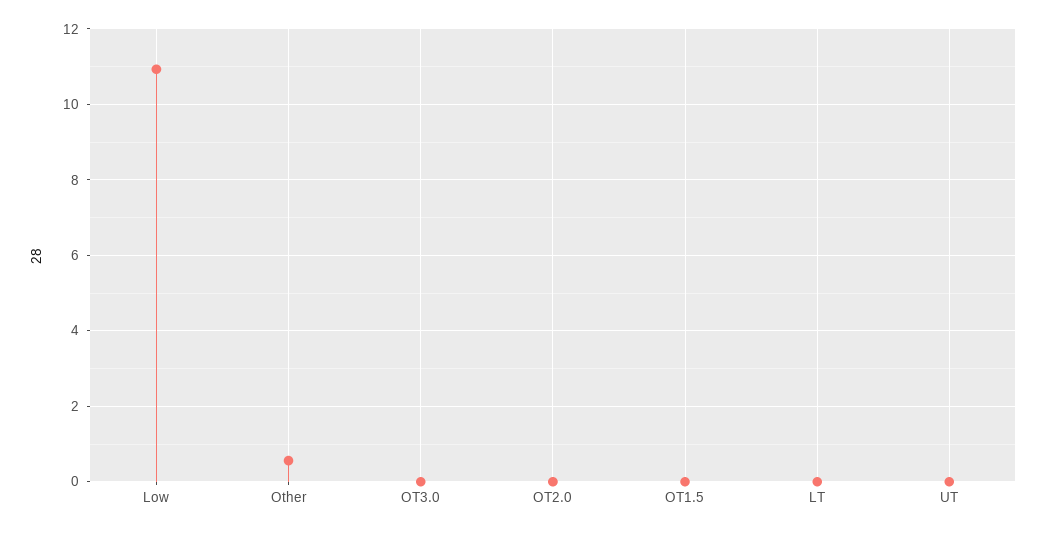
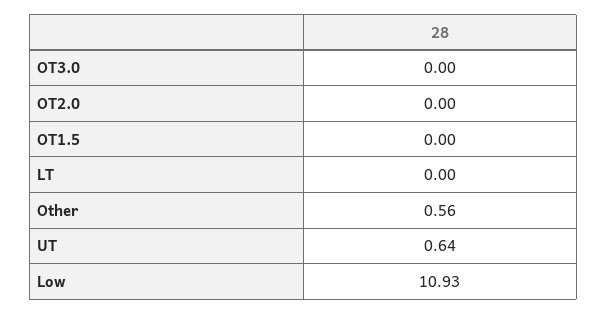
UT: 0 -> 0.64

